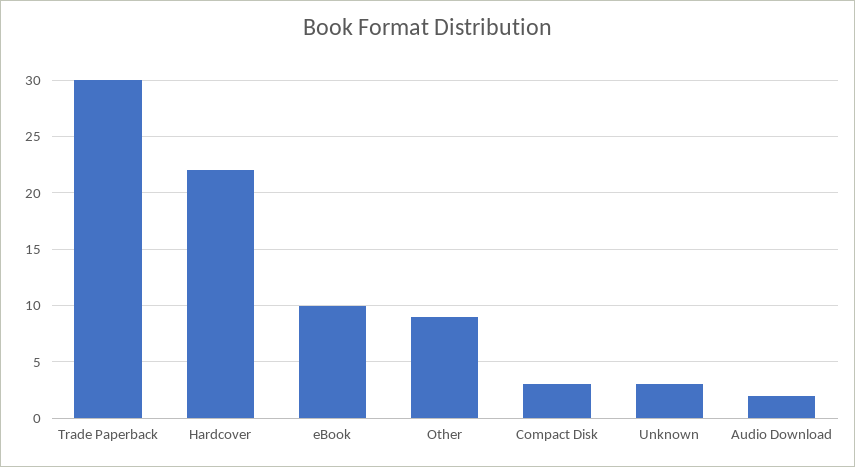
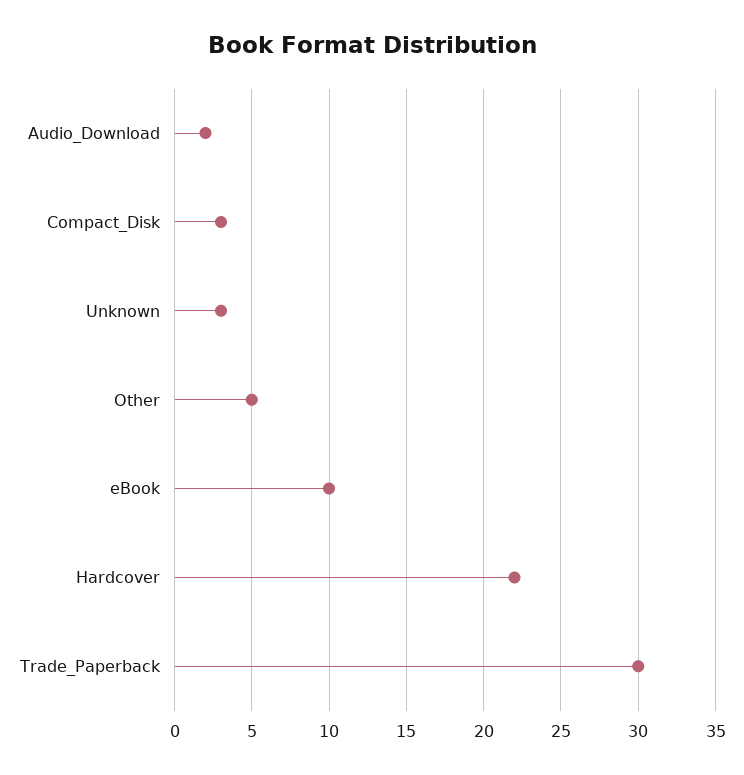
Other: 9 -> 5

